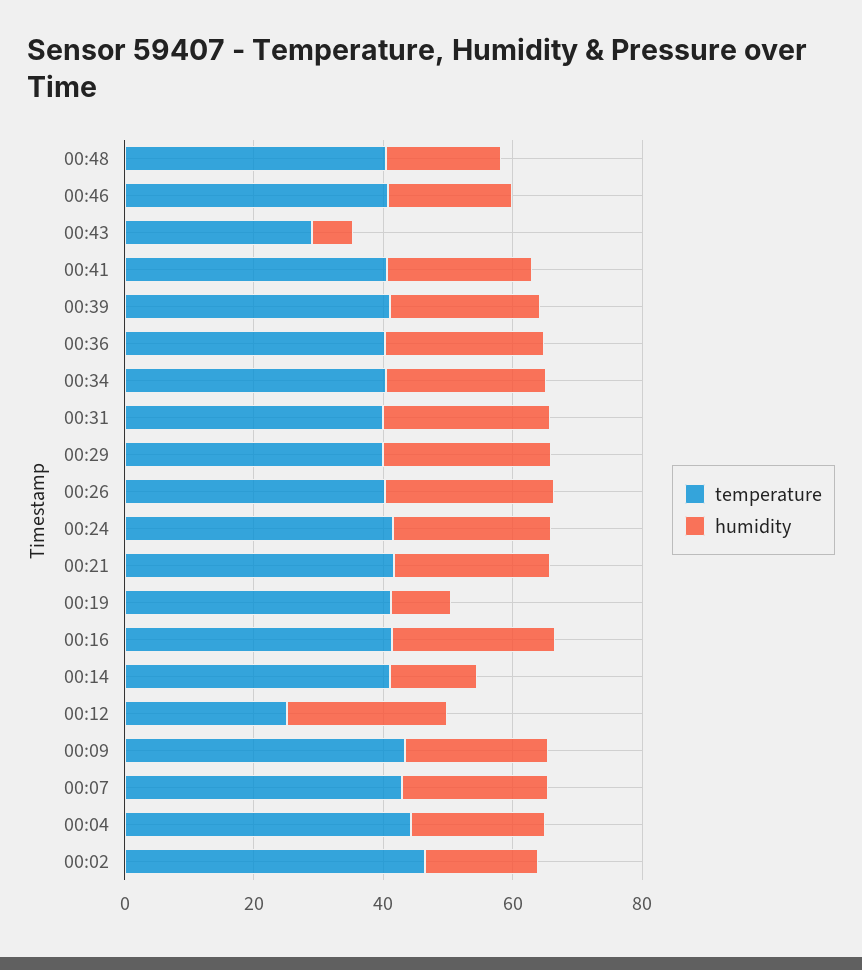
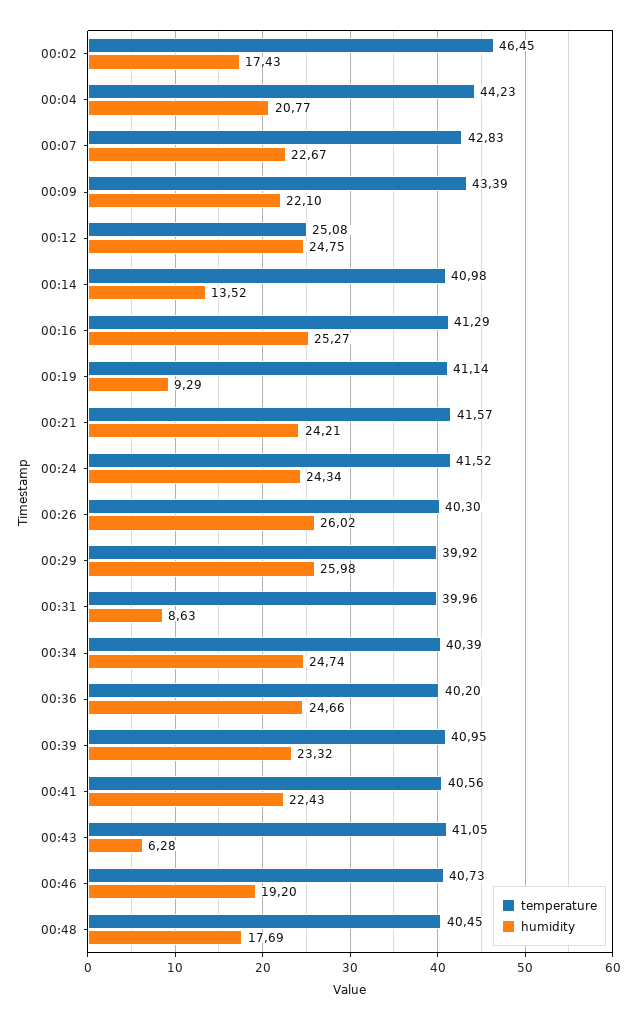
temperature, 00:43: 30 -> 41.05
humidity, 00:31: 25 -> 8.63

